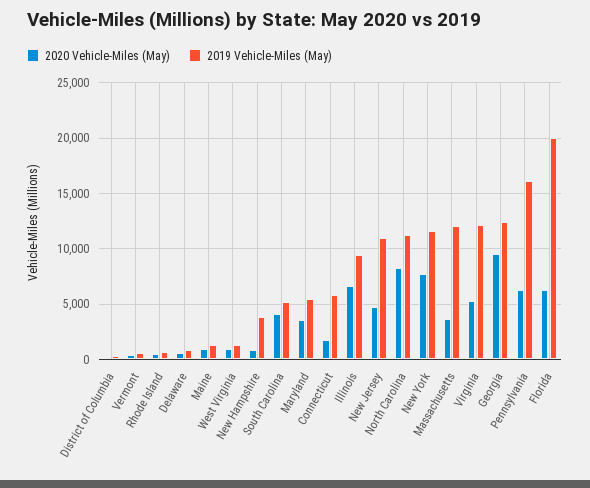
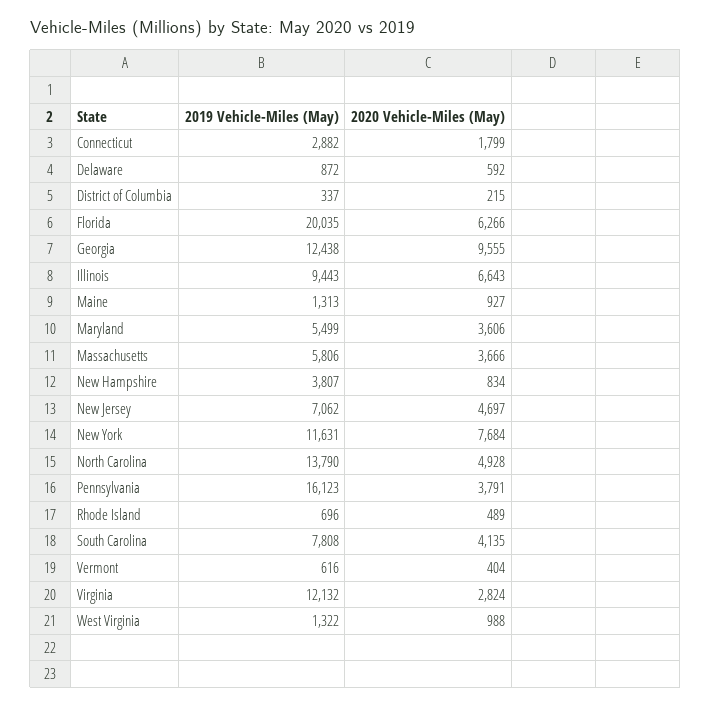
2019 Vehicle-Miles (May), South Carolina: 5000 -> 7808
2019 Vehicle-Miles (May), Connecticut: 6000 -> 2882
2019 Vehicle-Miles (May), New Jersey: 11000 -> 7062
2020 Vehicle-Miles (May), North Carolina: 8000 -> 4928
2019 Vehicle-Miles (May), North Carolina: 11000 -> 13790
2019 Vehicle-Miles (May), Massachusetts: 12000 -> 5806
2020 Vehicle-Miles (May), Virginia: 5000 -> 2824
2020 Vehicle-Miles (May), Pennsylvania: 6000 -> 3791

